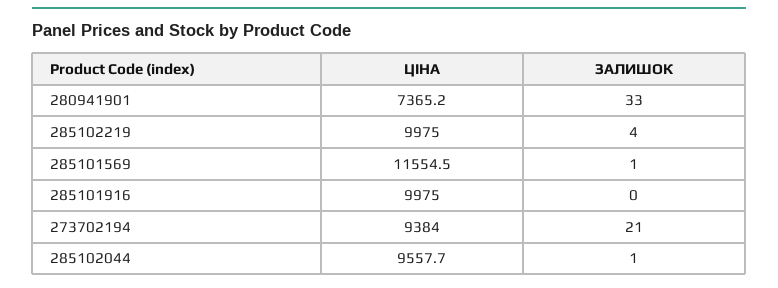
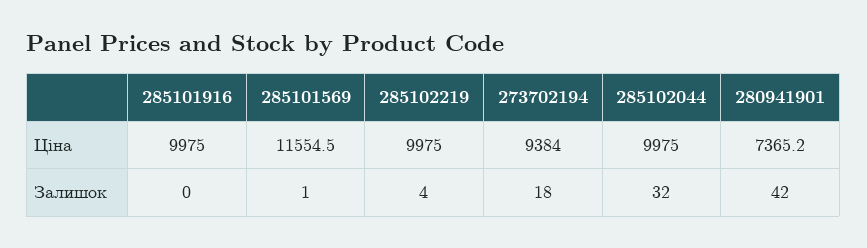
ЗАЛИШОК, 280941901: 33 -> 42
ЗАЛИШОК, 273702194: 21 -> 18
ЦІНА, 285102044: 9557.7 -> 9975
ЗАЛИШОК, 285102044: 1 -> 32

